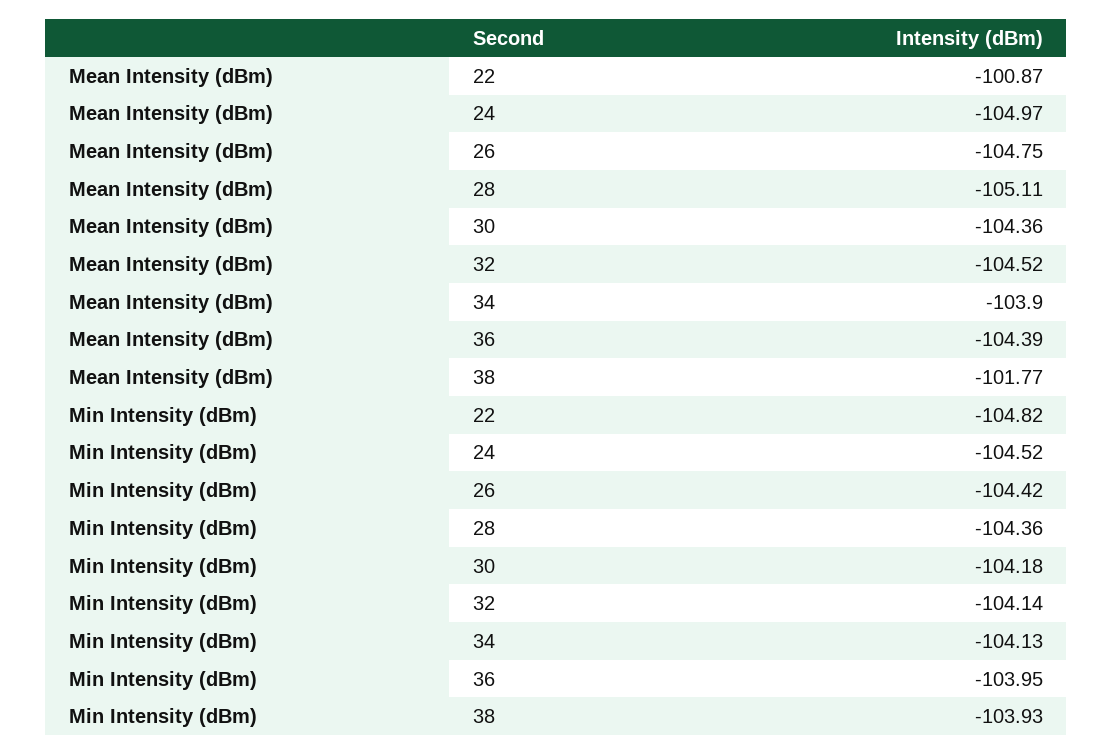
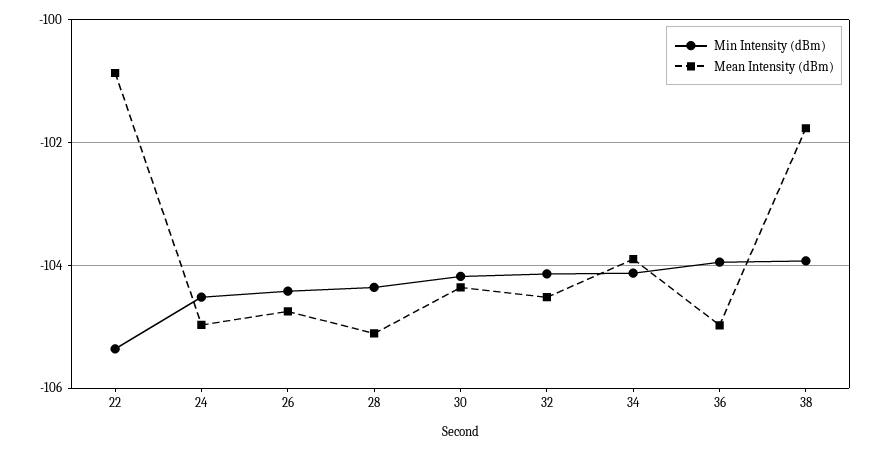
Mean Intensity (dBm), 36: -104.39 -> -105
Min Intensity (dBm), 22: -104.82 -> -105.4

